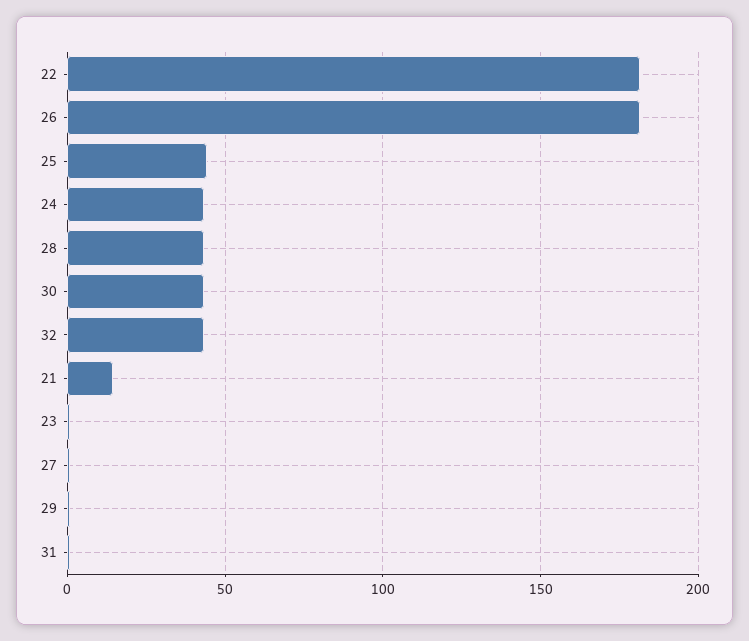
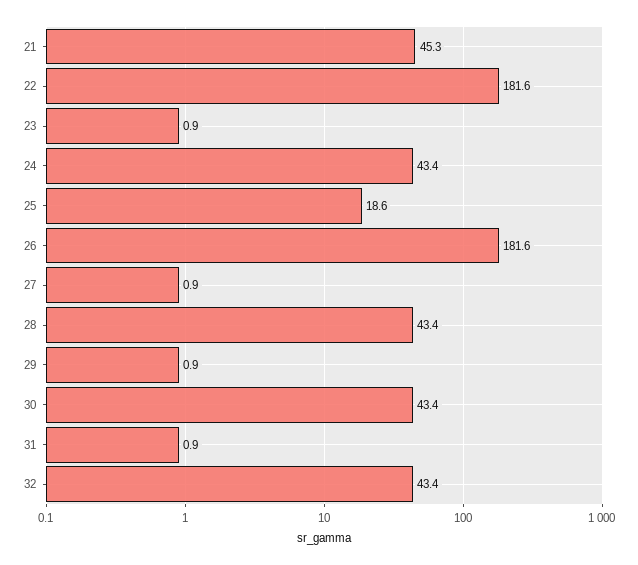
25: 45 -> 18.6
21: 15 -> 45.3

